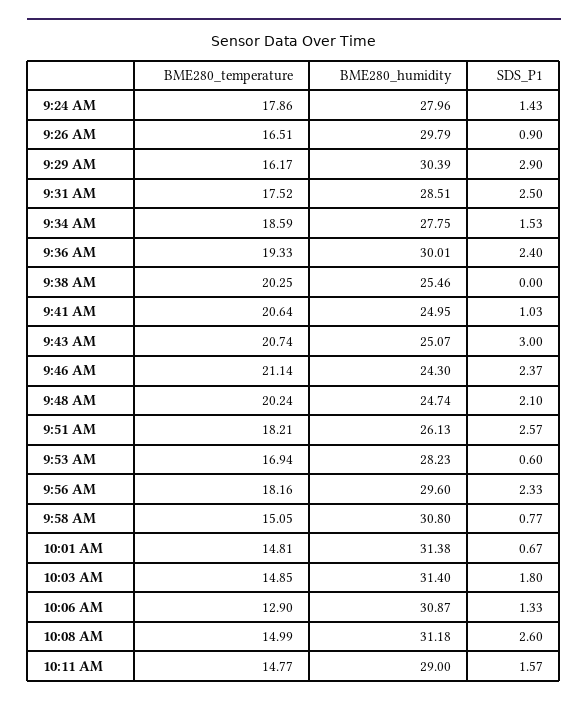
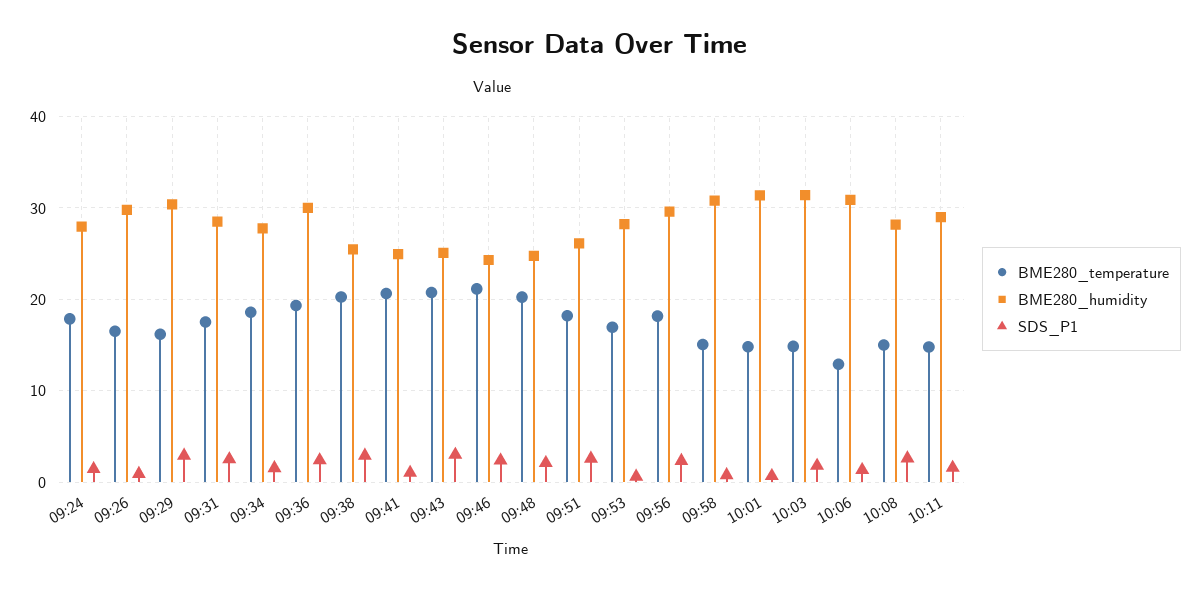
SDS_P1, 9:38 AM: 0 -> 3
BME280_humidity, 10:08 AM: 31.18 -> 28

